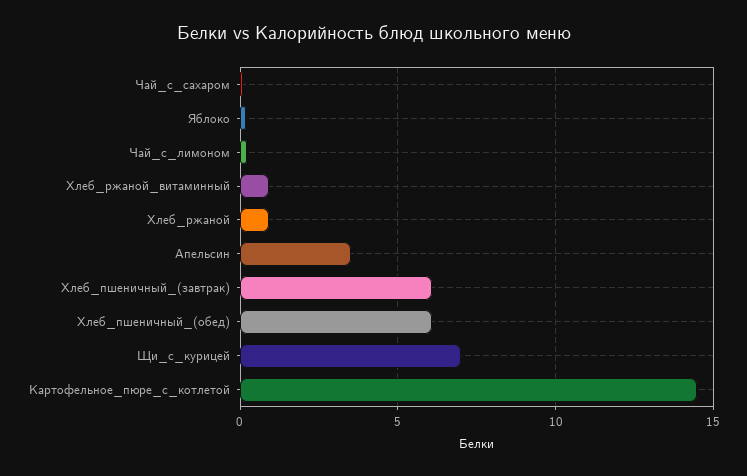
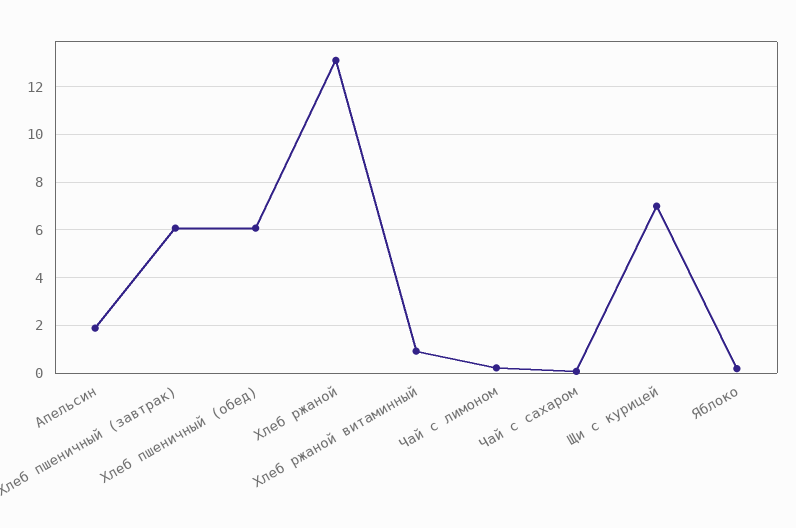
Хлеб_ржаной: 1 -> 13
Апельсин: 3.5 -> 2
Картофельное_пюре_с_котлетой: 14.5 -> none

